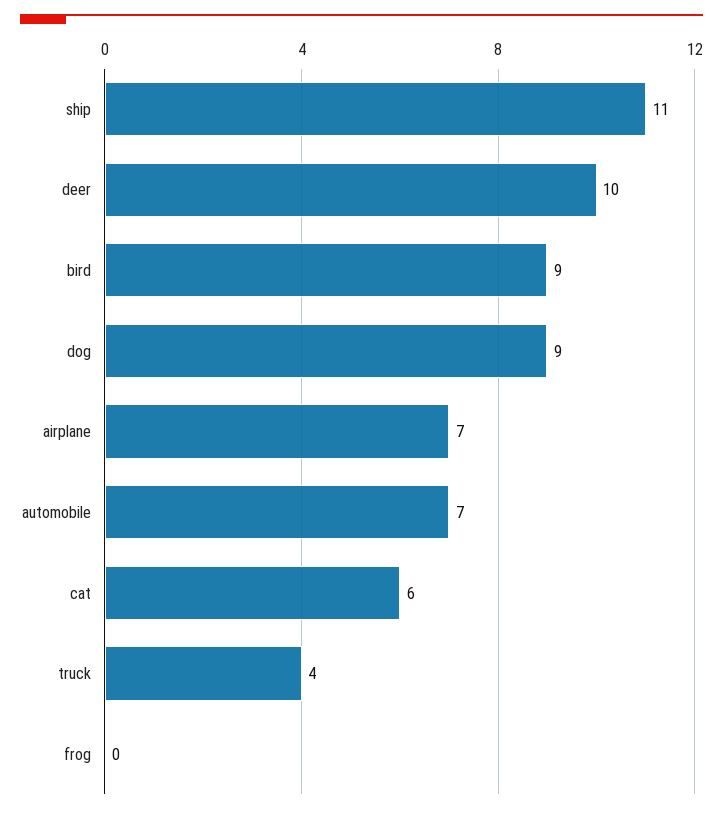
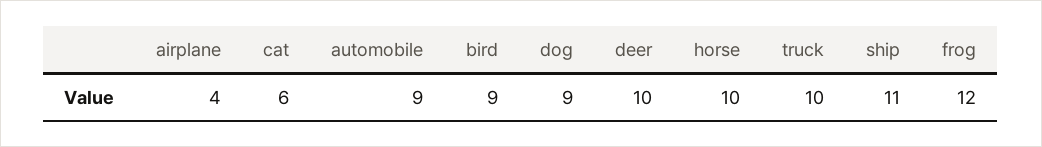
airplane: 7 -> 4
automobile: 7 -> 9
truck: 4 -> 10
frog: 0 -> 12
horse: none -> 10

